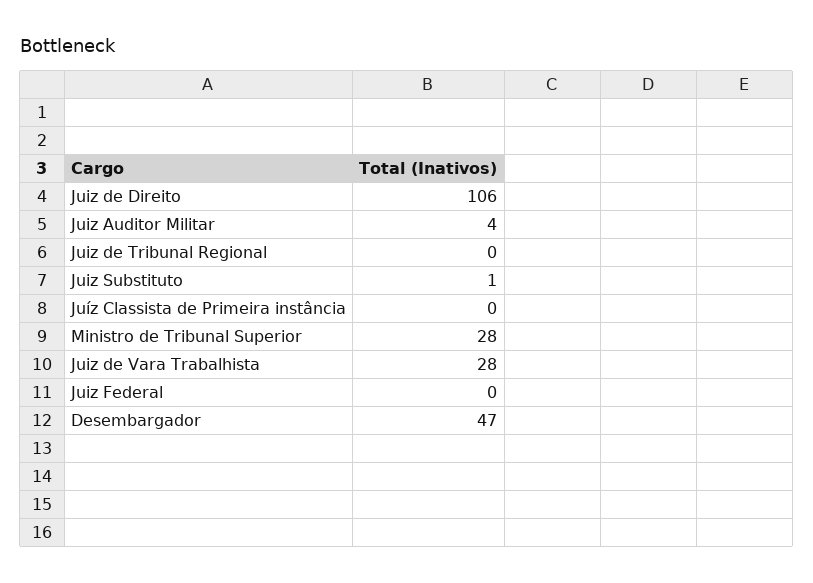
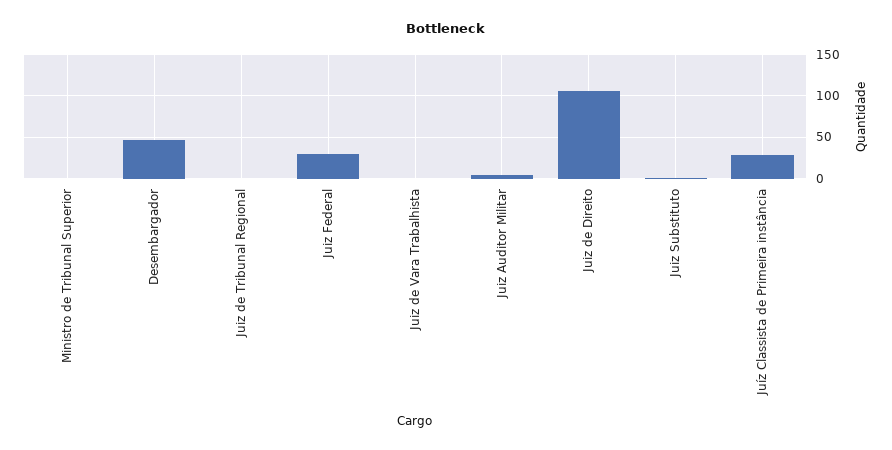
Juíz Classista de Primeira instância: 0 -> 30
Ministro de Tribunal Superior: 28 -> 0
Juiz de Vara Trabalhista: 28 -> 0
Juiz Federal: 0 -> 30

